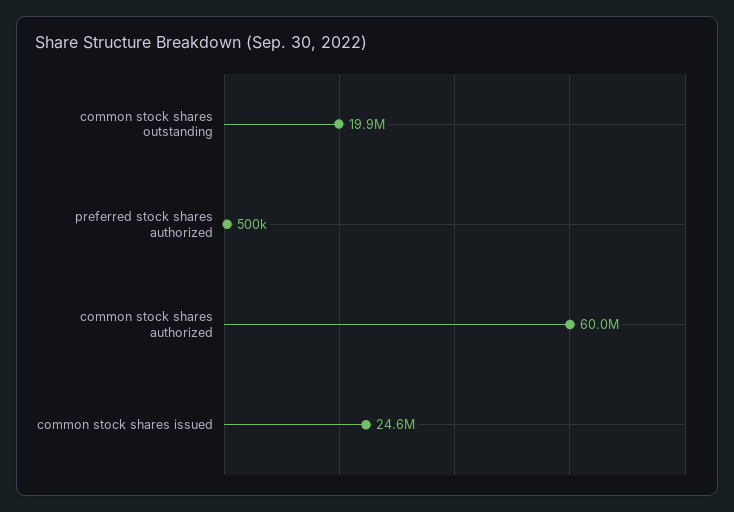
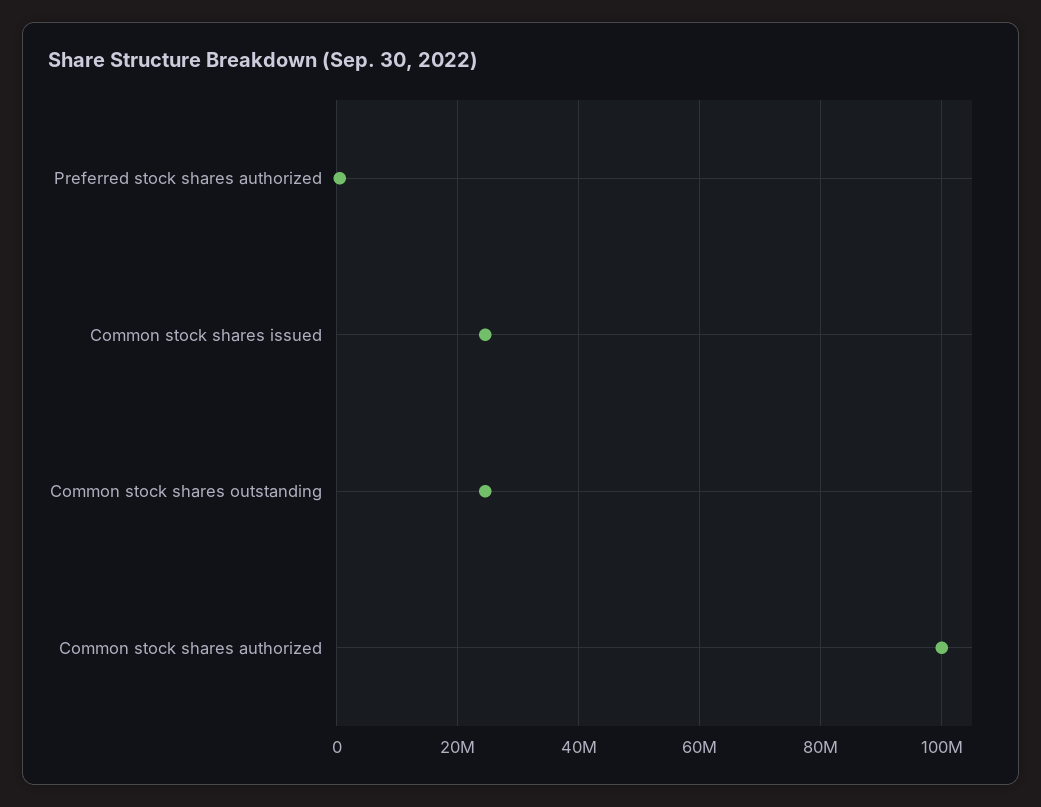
common stock shares outstanding: 19900000 -> 24000000
common stock shares authorized: 60000000 -> 100000000

